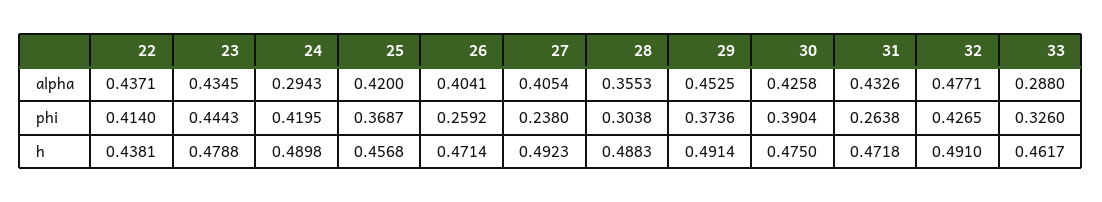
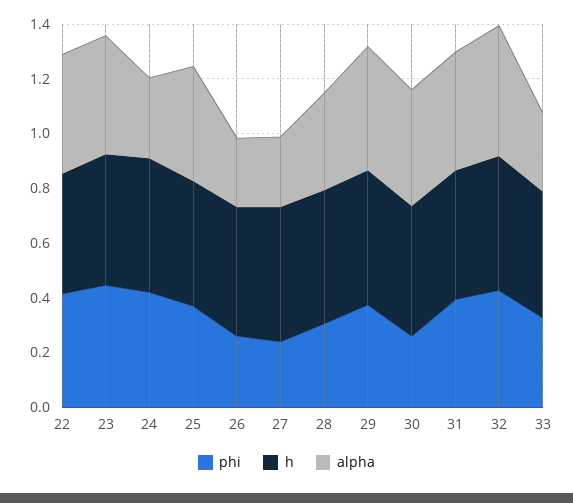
alpha, 26: 0.4041 -> 0.25
alpha, 27: 0.4054 -> 0.25
phi, 30: 0.3904 -> 0.25
phi, 31: 0.2638 -> 0.4

